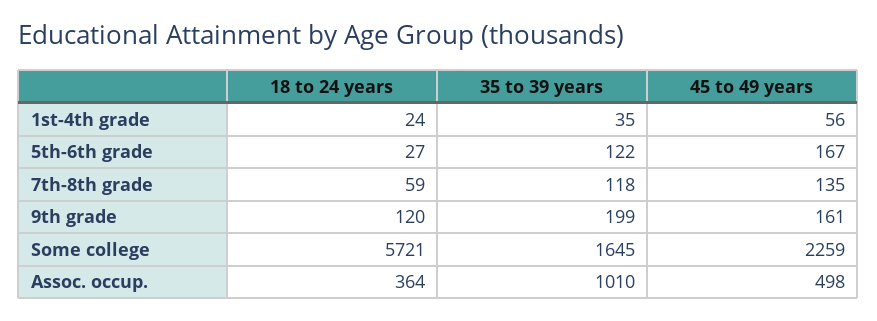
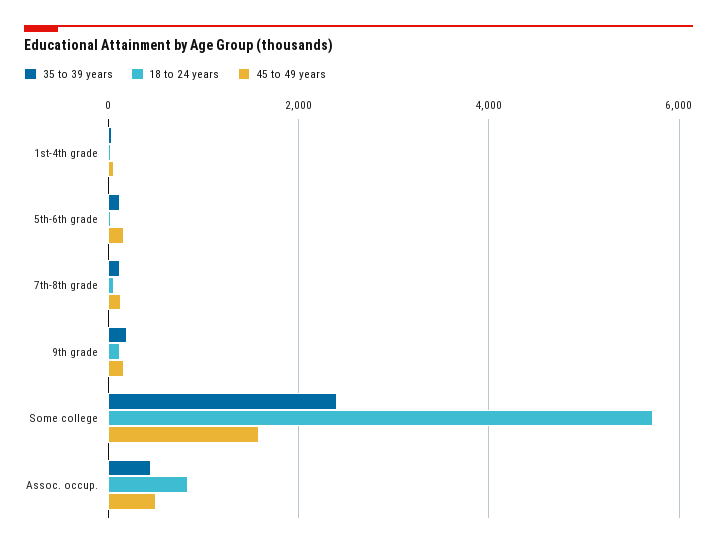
35 to 39 years, Some college: 1645 -> 2400
45 to 49 years, Some college: 2259 -> 1600
18 to 24 years, Assoc. occup.: 364 -> 800
35 to 39 years, Assoc. occup.: 1010 -> 400

